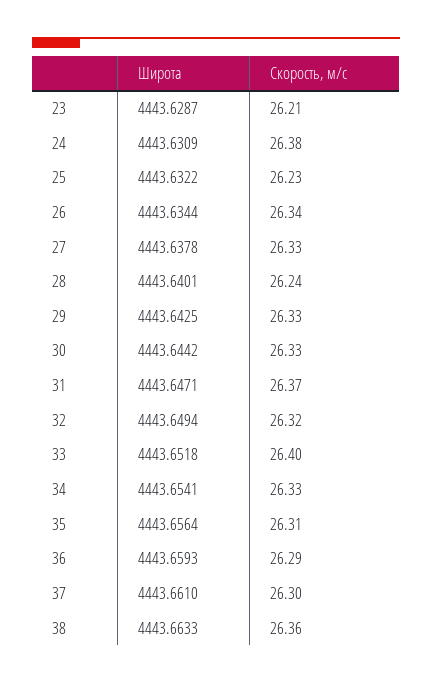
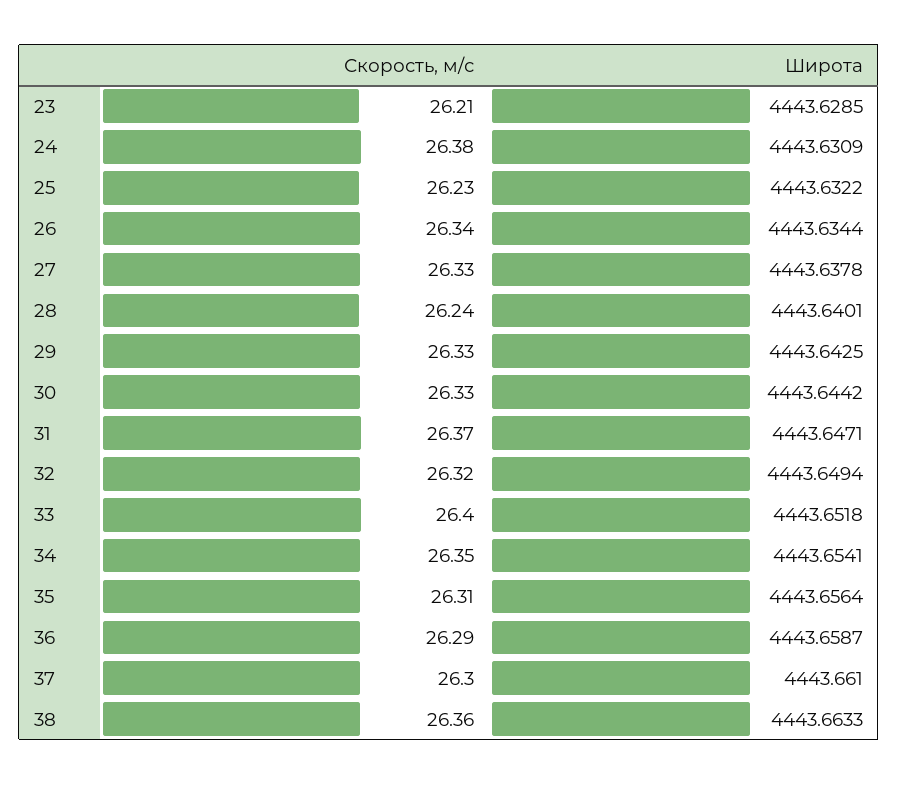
Широта, 23: 4443.6287 -> 4443.6285
Скорость, м/с, 34: 26.33 -> 26.35
Широта, 36: 4443.6593 -> 4443.6587

